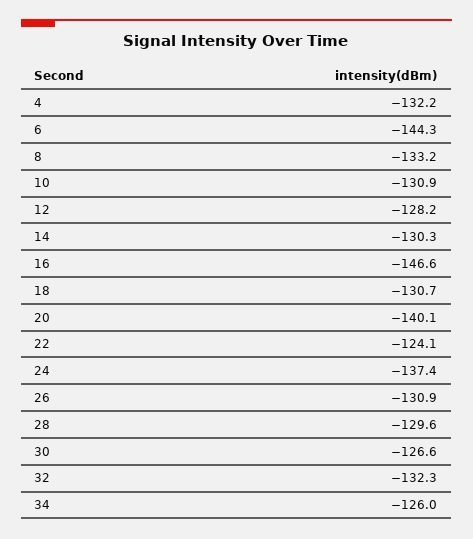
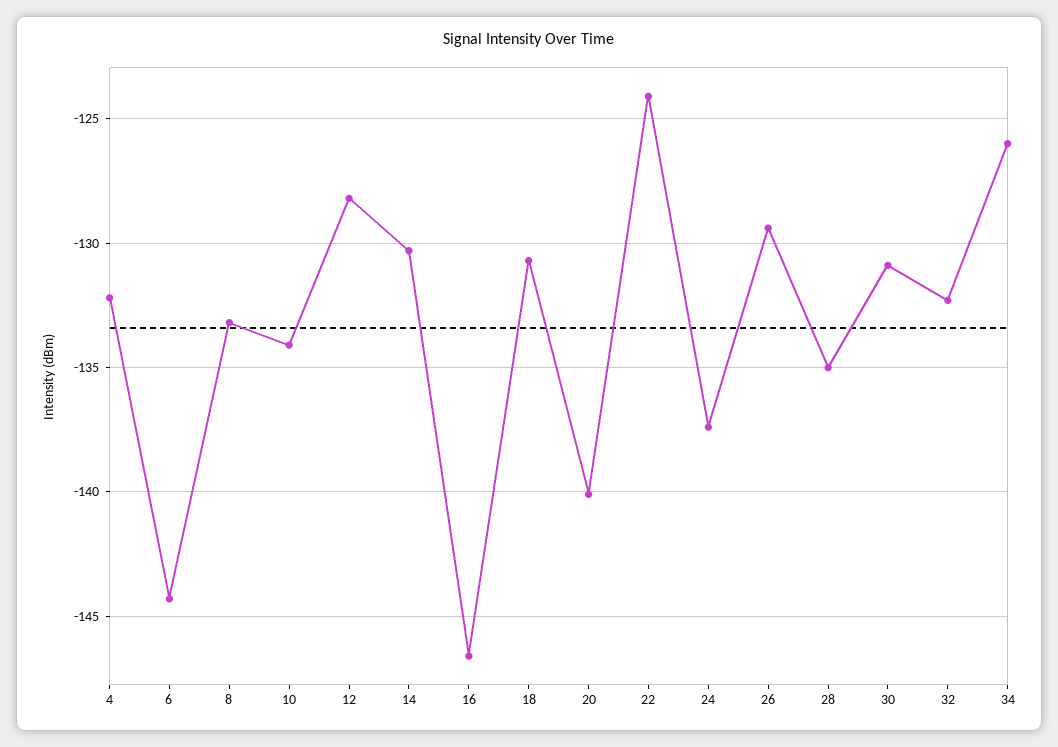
10: -130.9 -> -134
26: -130.9 -> -129.5
28: -129.6 -> -135
30: -126.6 -> -131

